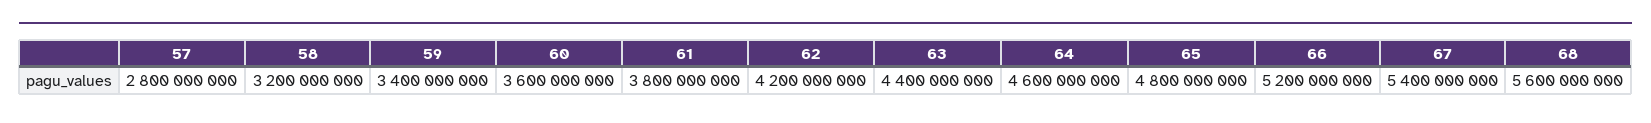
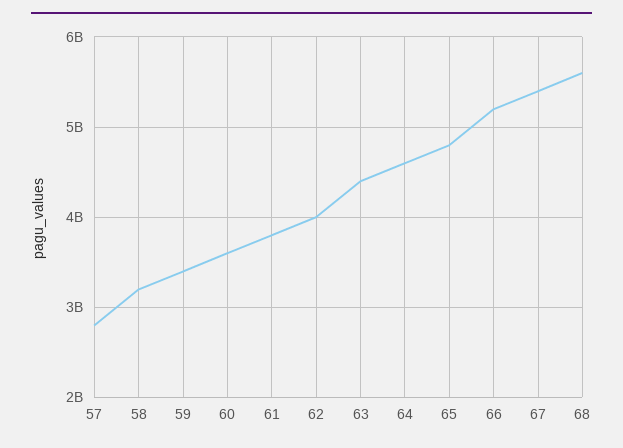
62: 4200000000 -> 4000000000

